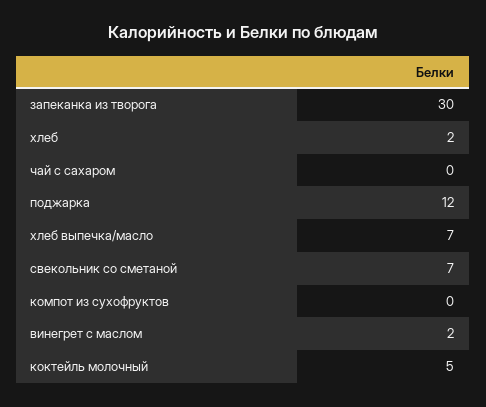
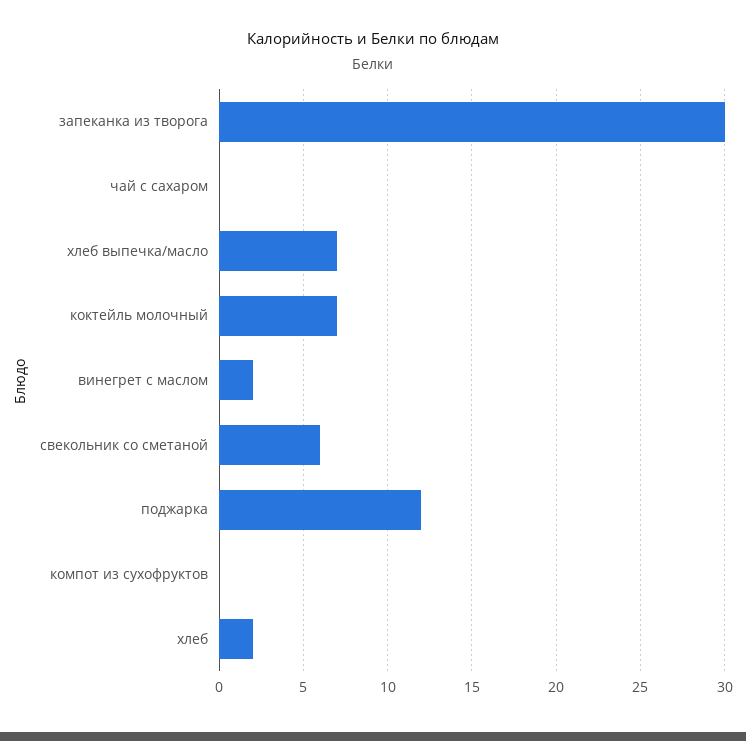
свекольник со сметаной: 7 -> 6
коктейль молочный: 5 -> 7

